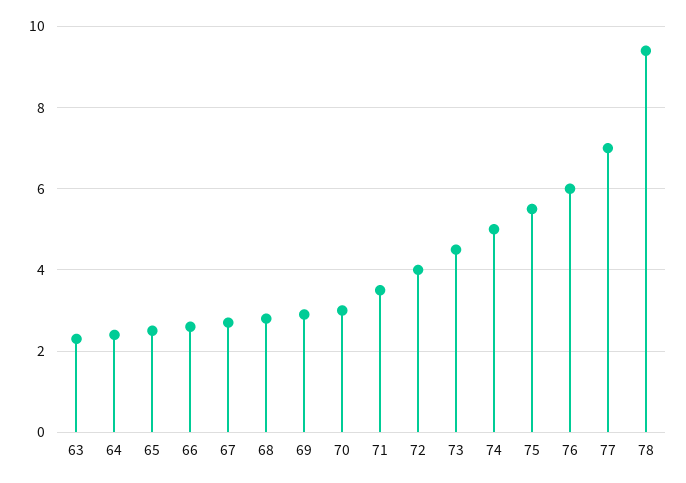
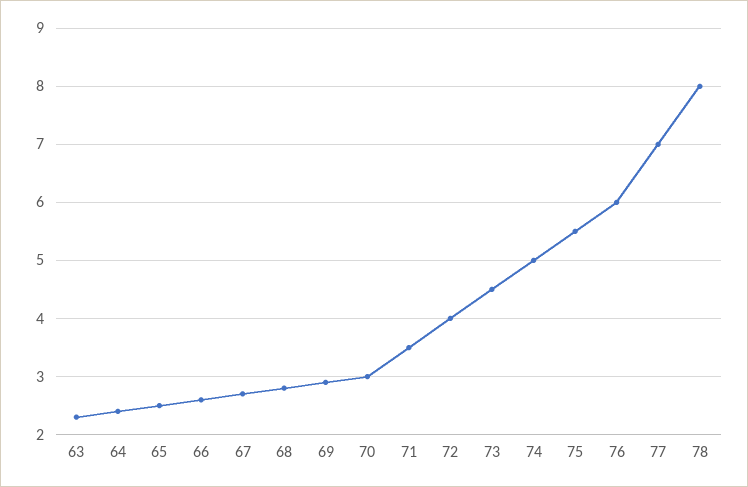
78: 9.5 -> 8

